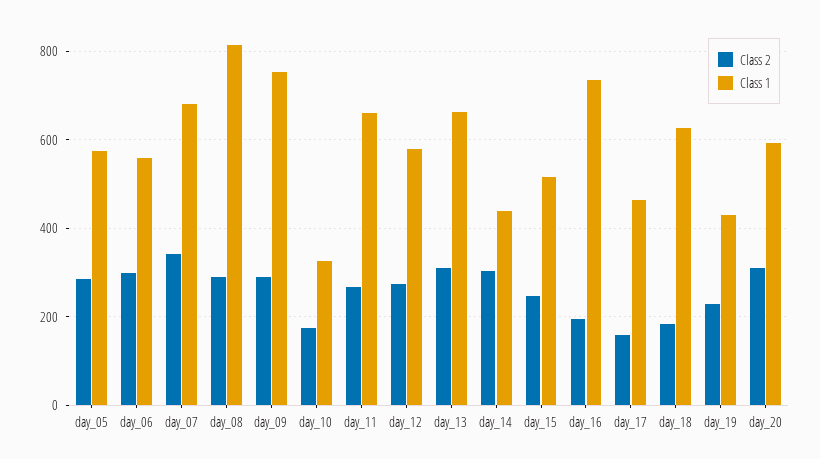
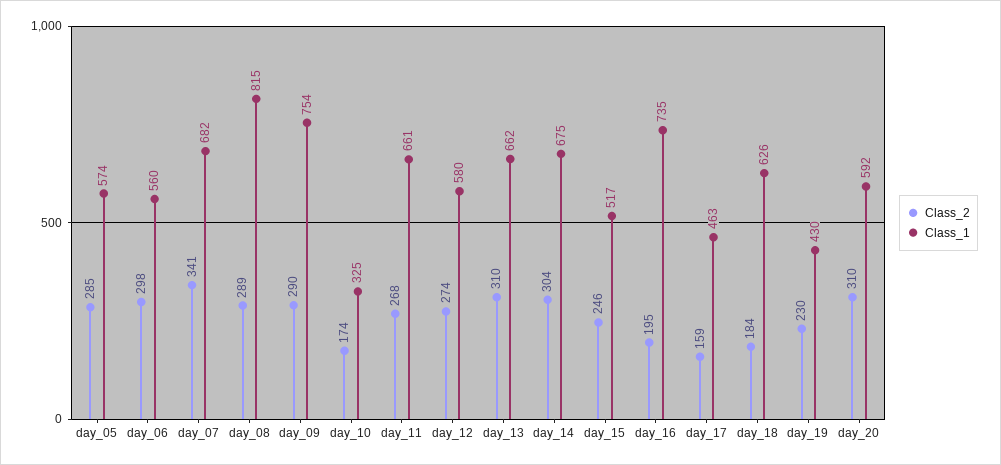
Class 1, day_14: 440 -> 675

